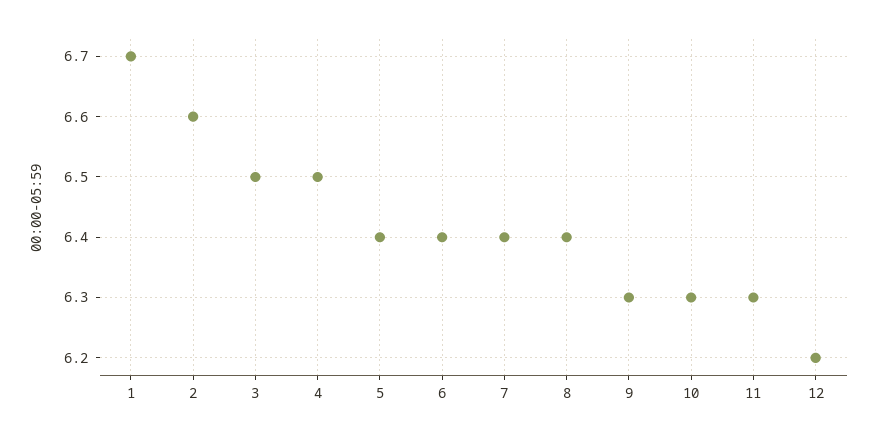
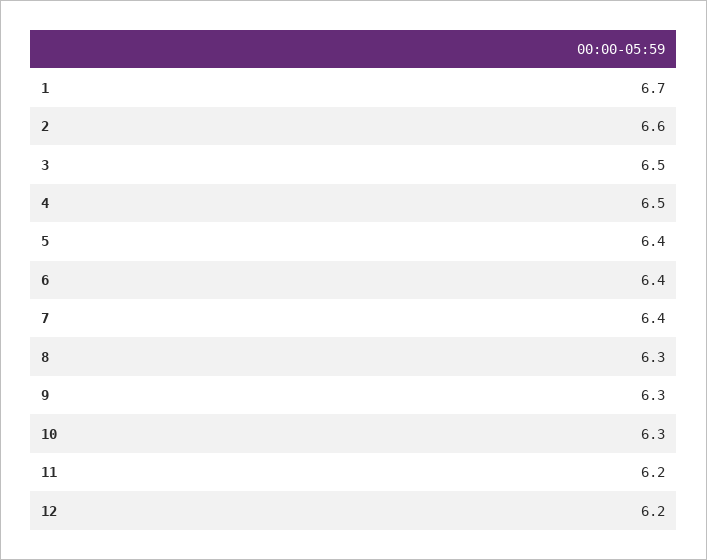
8: 6.4 -> 6.3
11: 6.3 -> 6.2

